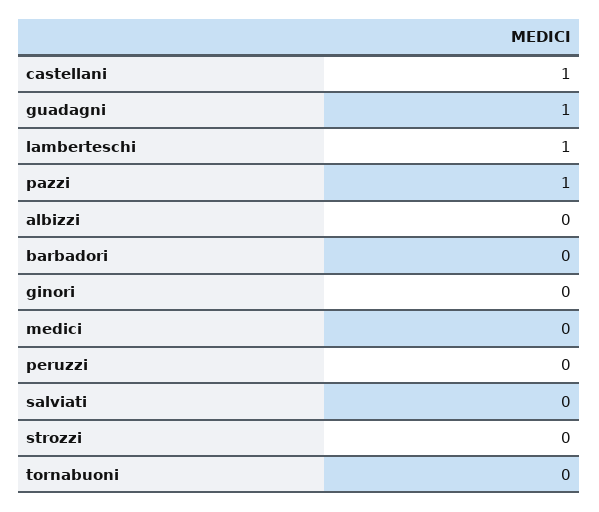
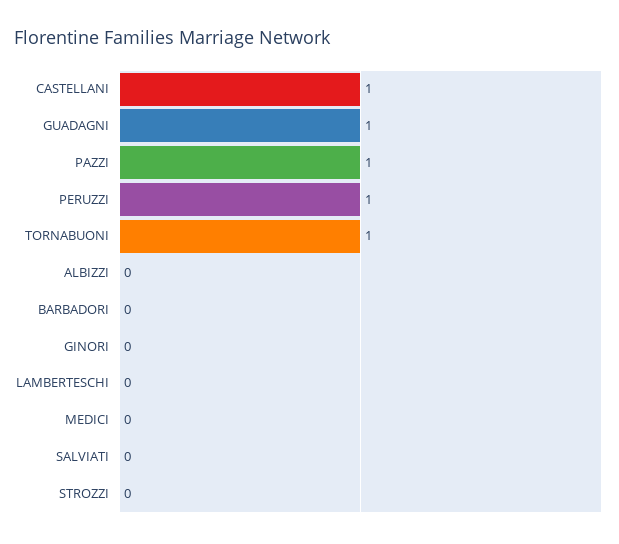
lamberteschi: 1 -> 0
peruzzi: 0 -> 1
tornabuoni: 0 -> 1

